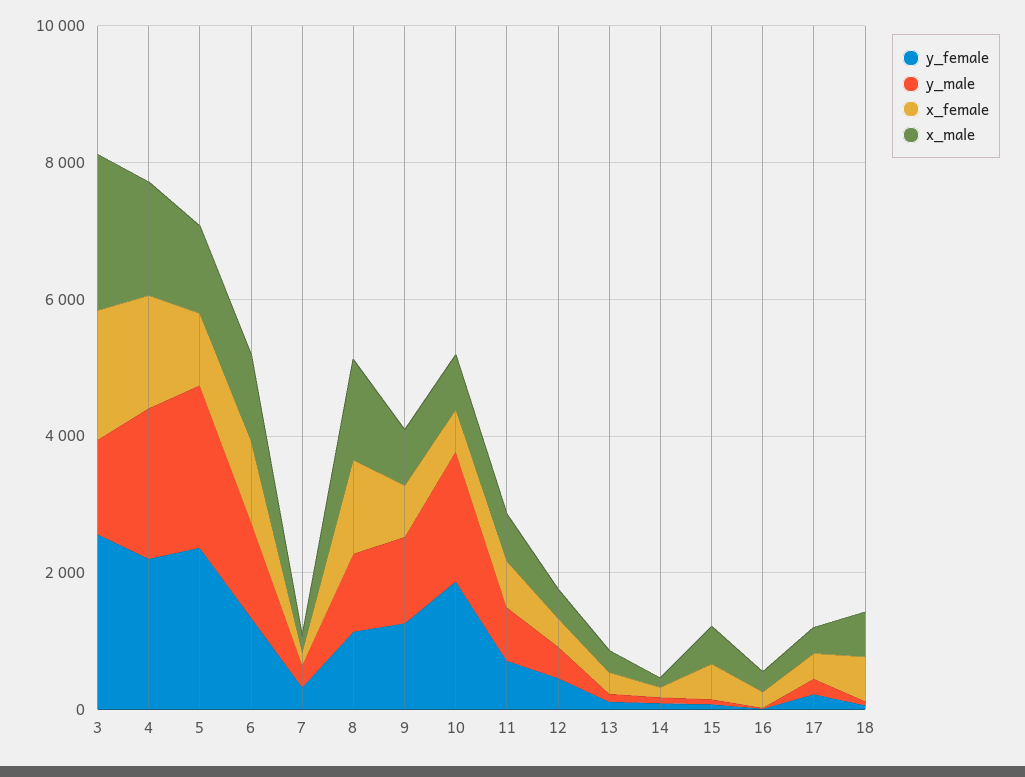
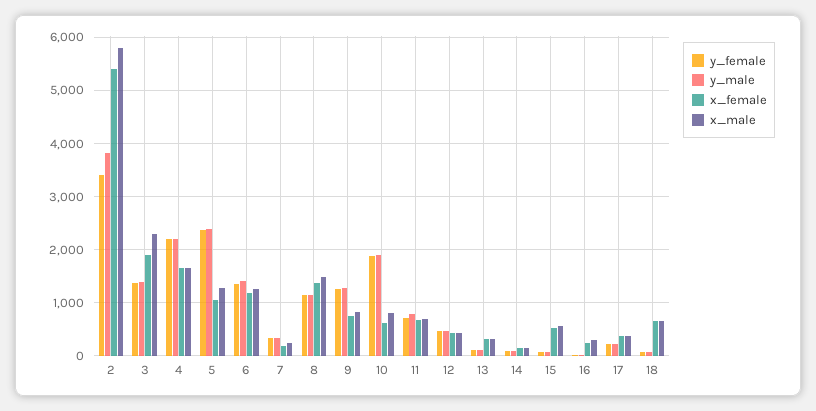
y_female, 3: 2500 -> 1400
y_female, 2: none -> 3400
y_male, 2: none -> 3800
x_female, 2: none -> 5400
x_male, 2: none -> 5800

